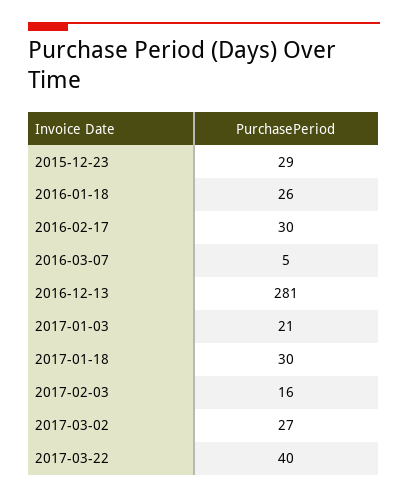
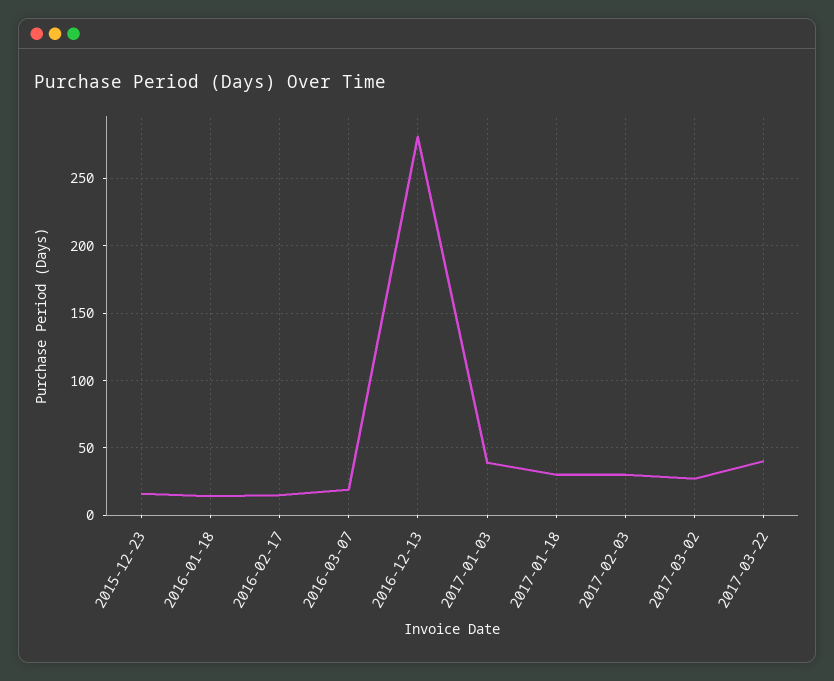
2015-12-23: 29 -> 15
2016-01-18: 26 -> 15
2016-02-17: 30 -> 15
2016-03-07: 5 -> 20
2017-01-03: 21 -> 40
2017-02-03: 16 -> 30

